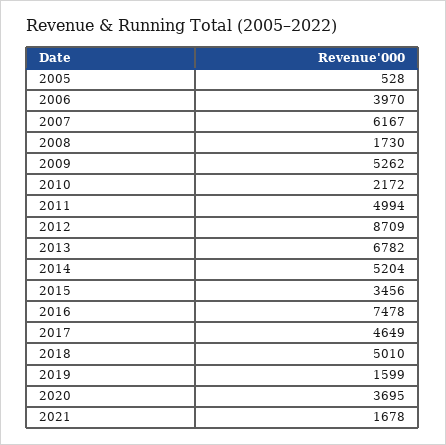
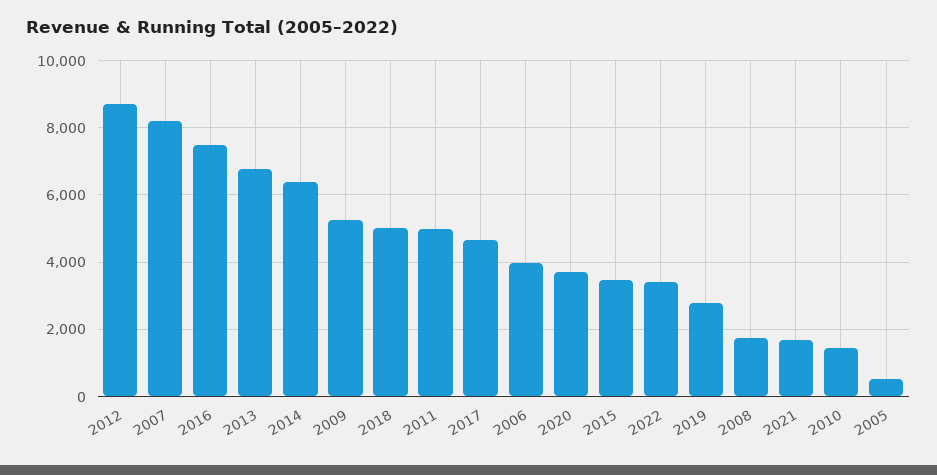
2007: 6167 -> 8200
2010: 2172 -> 1400
2014: 5204 -> 6400
2019: 1599 -> 2800
2022: none -> 3400

